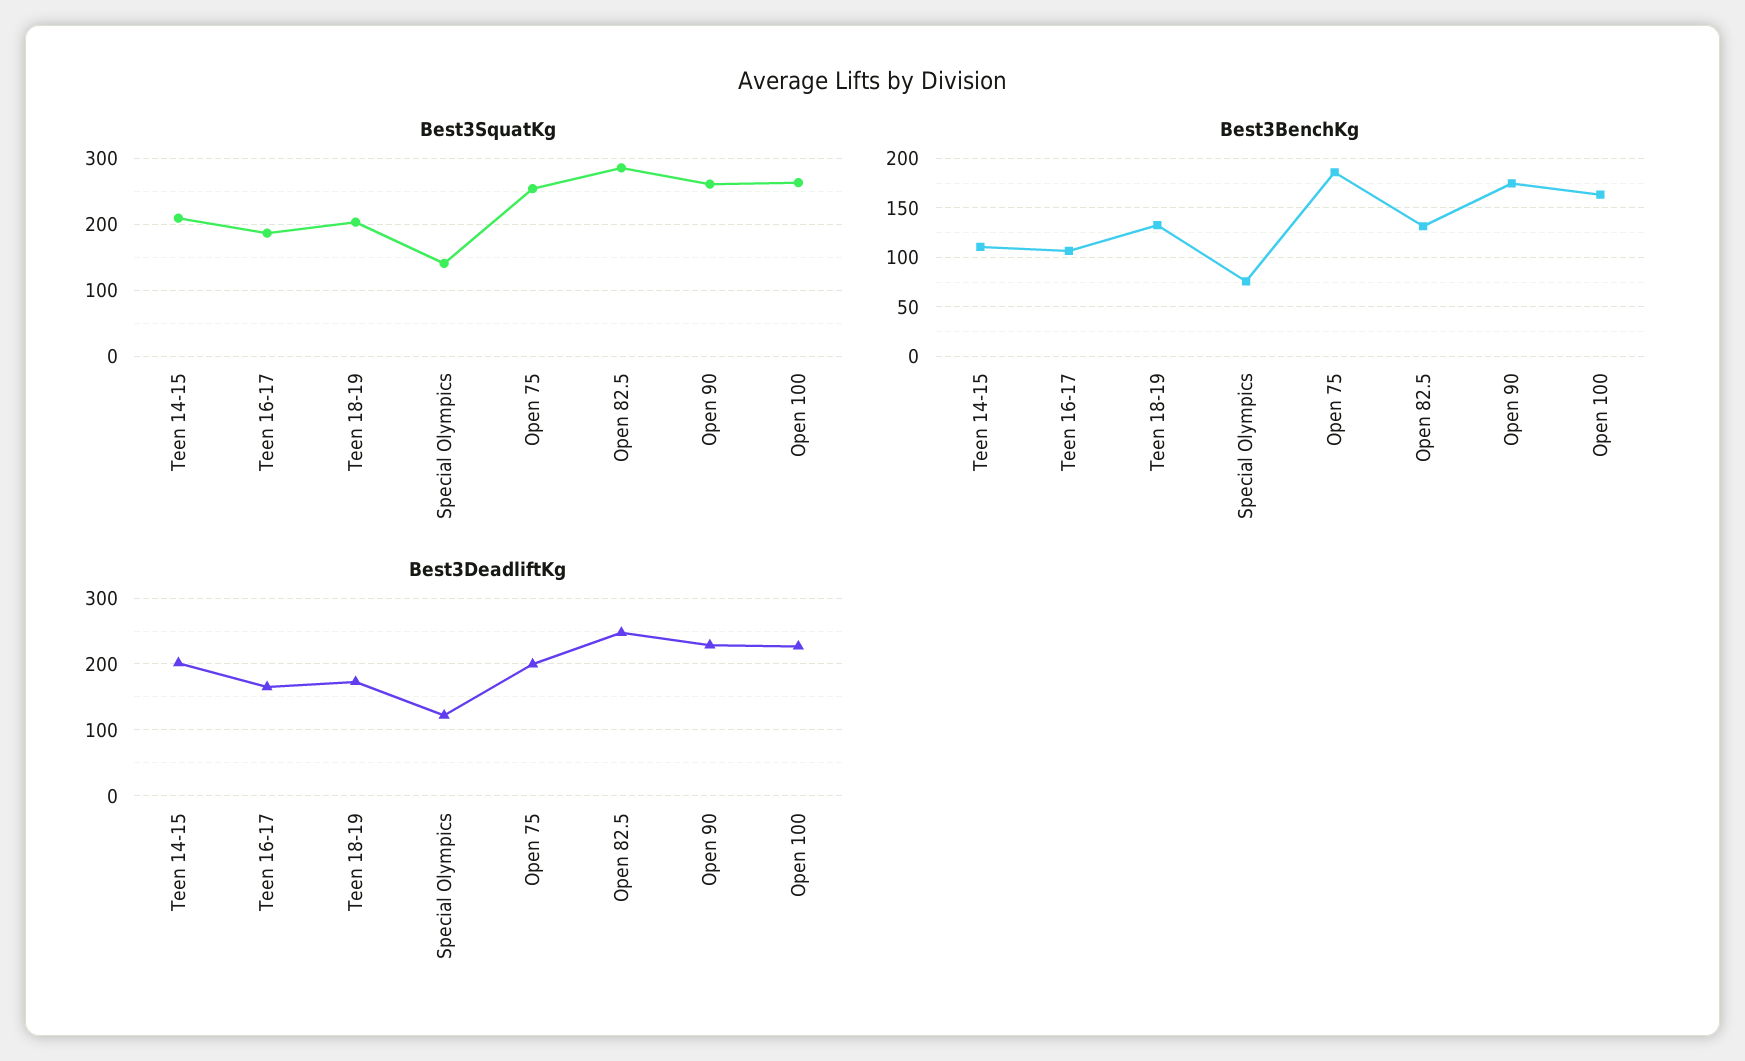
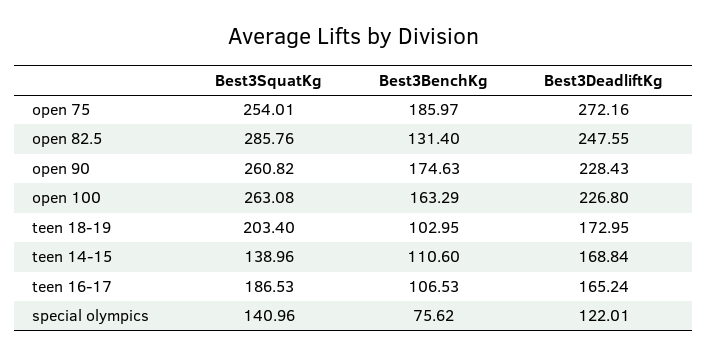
Best3SquatKg, Teen 14-15: 210 -> 138.96
Best3BenchKg, Teen 18-19: 130 -> 102.95
Best3DeadliftKg, Teen 14-15: 200 -> 168.84
Best3DeadliftKg, Open 75: 200 -> 272.16

